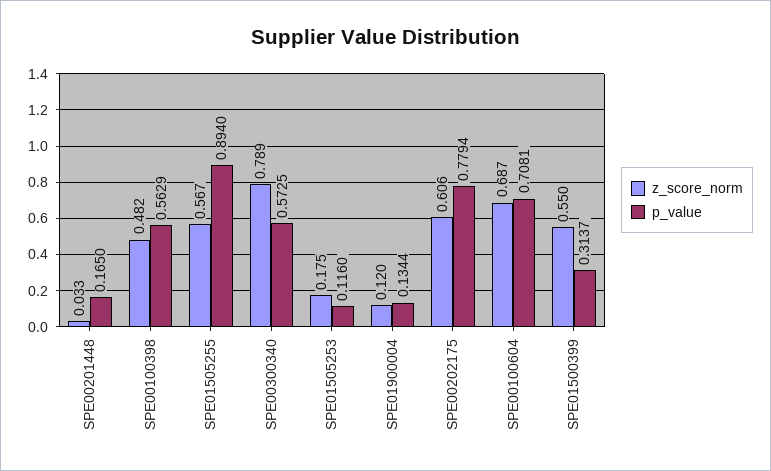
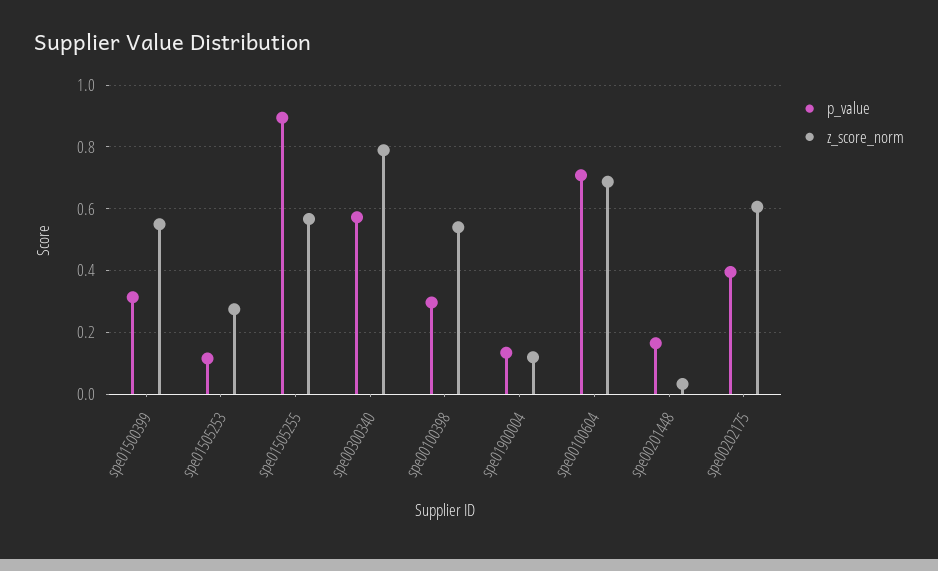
z_score_norm, SPE00100398: 0.482 -> 0.54
p_value, SPE00100398: 0.5629 -> 0.3
z_score_norm, SPE01505253: 0.175 -> 0.28
p_value, SPE00202175: 0.7794 -> 0.4

